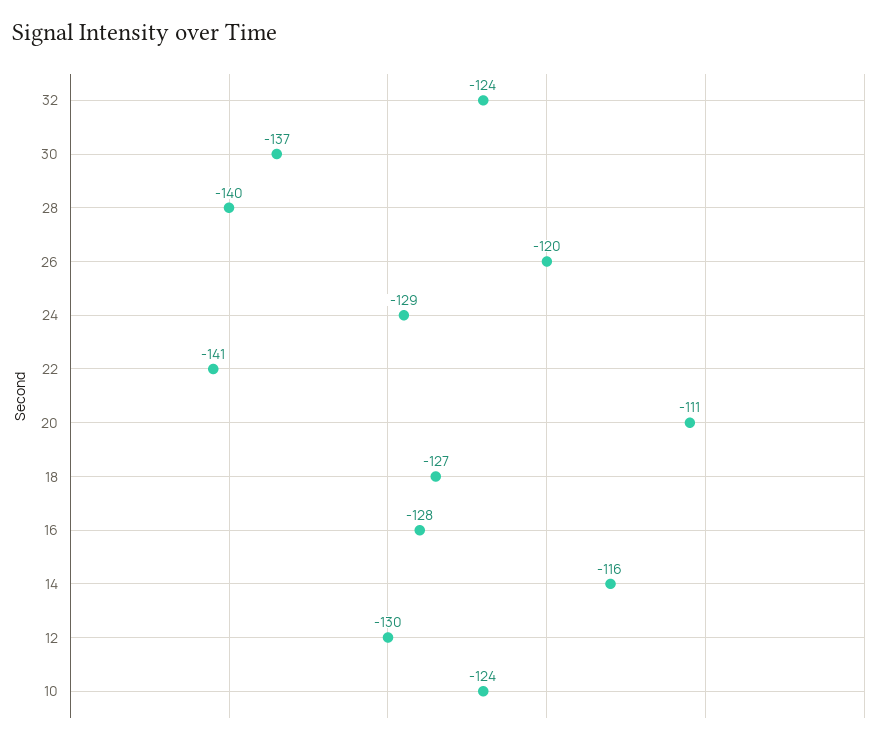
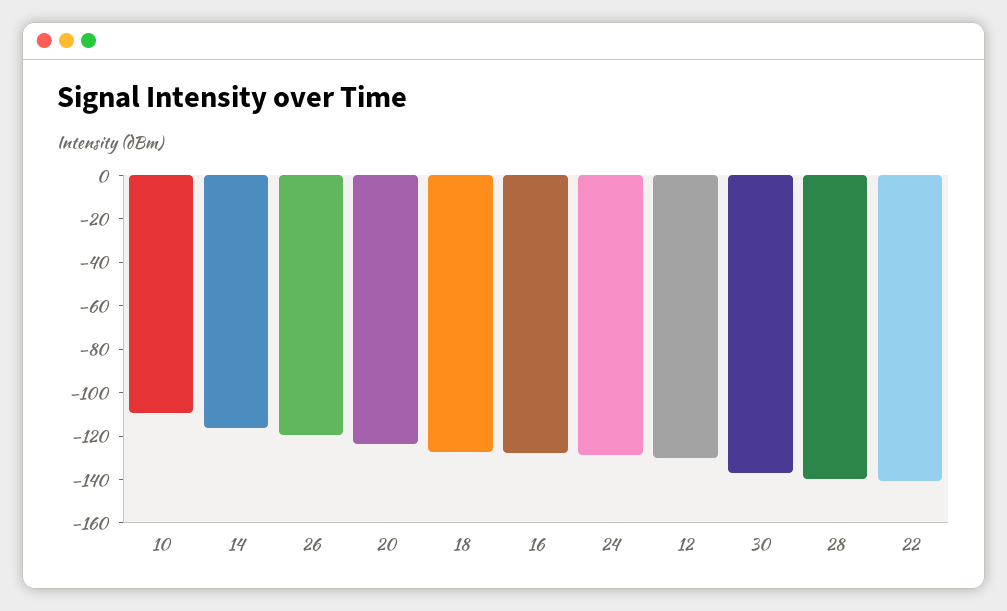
32: -124 -> none
20: -111 -> -125
10: -124 -> -110

